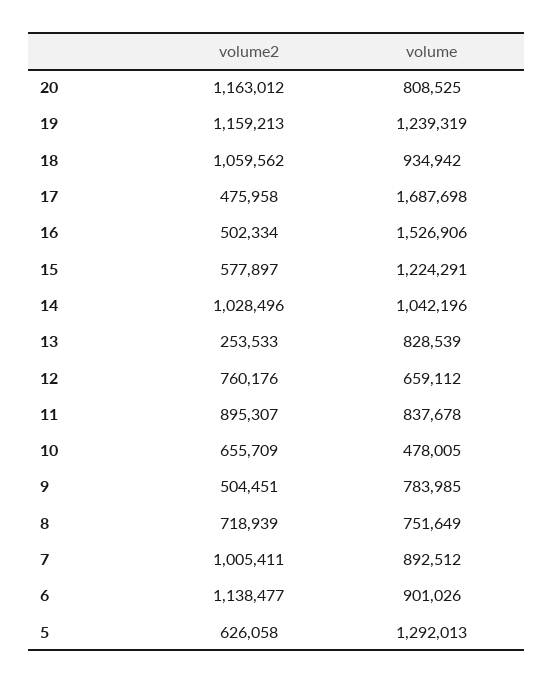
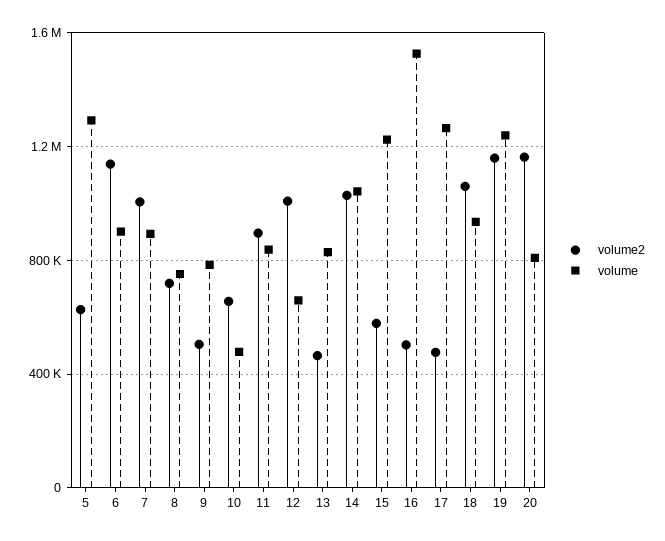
volume, 17: 1687698 -> 1250000
volume2, 13: 253533 -> 450000
volume2, 12: 760176 -> 1000000

